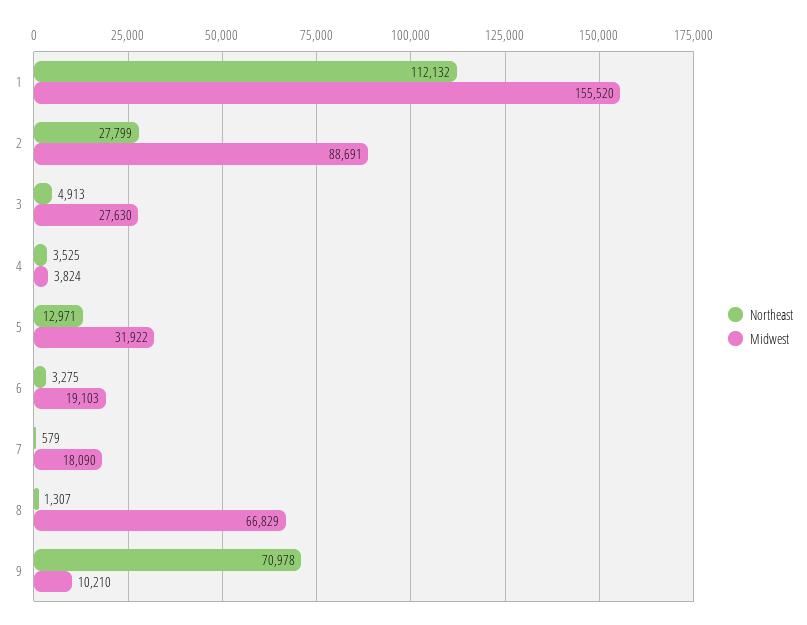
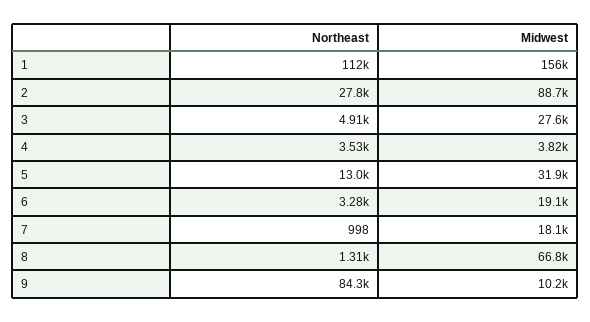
Northeast, 7: 579 -> 998
Northeast, 9: 70978 -> 84300

